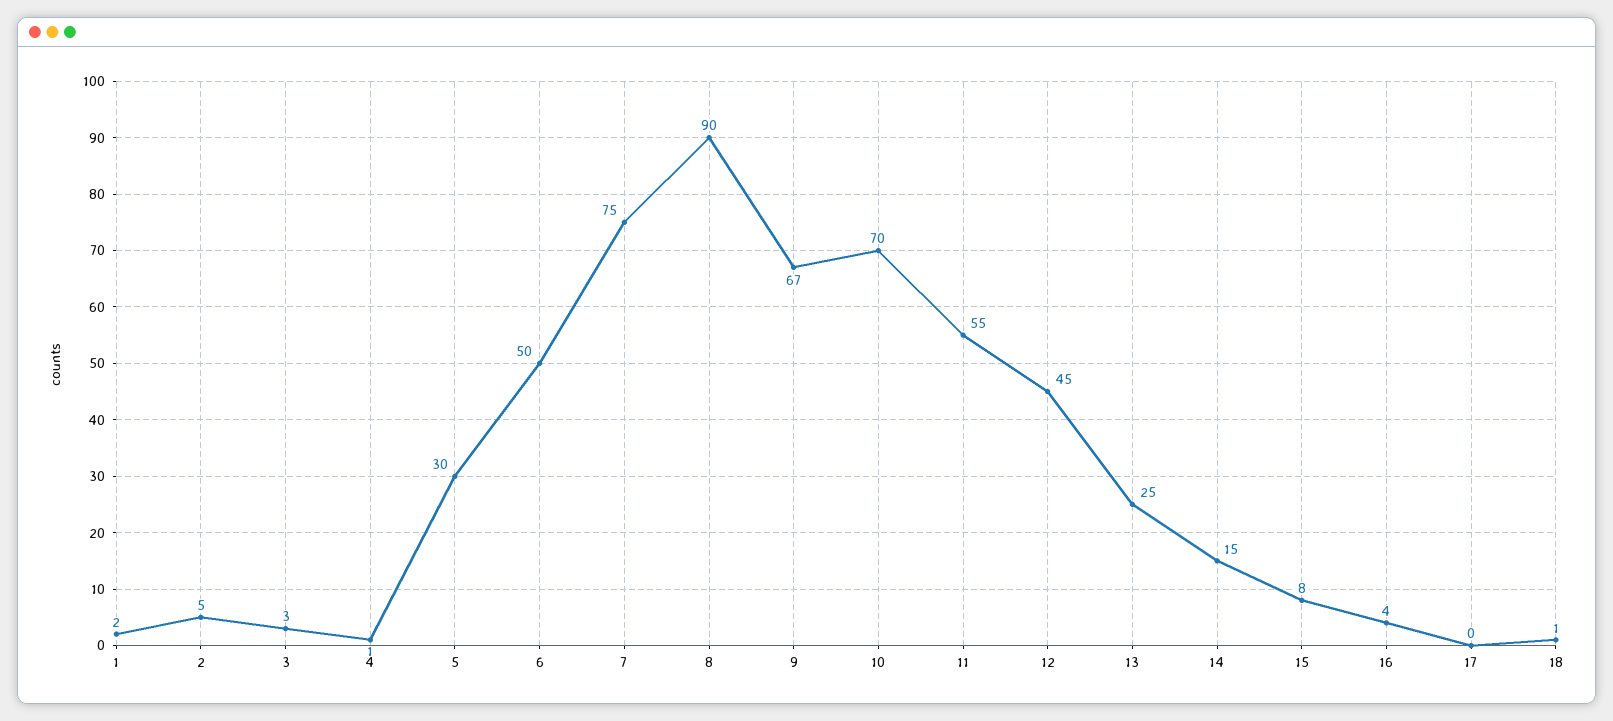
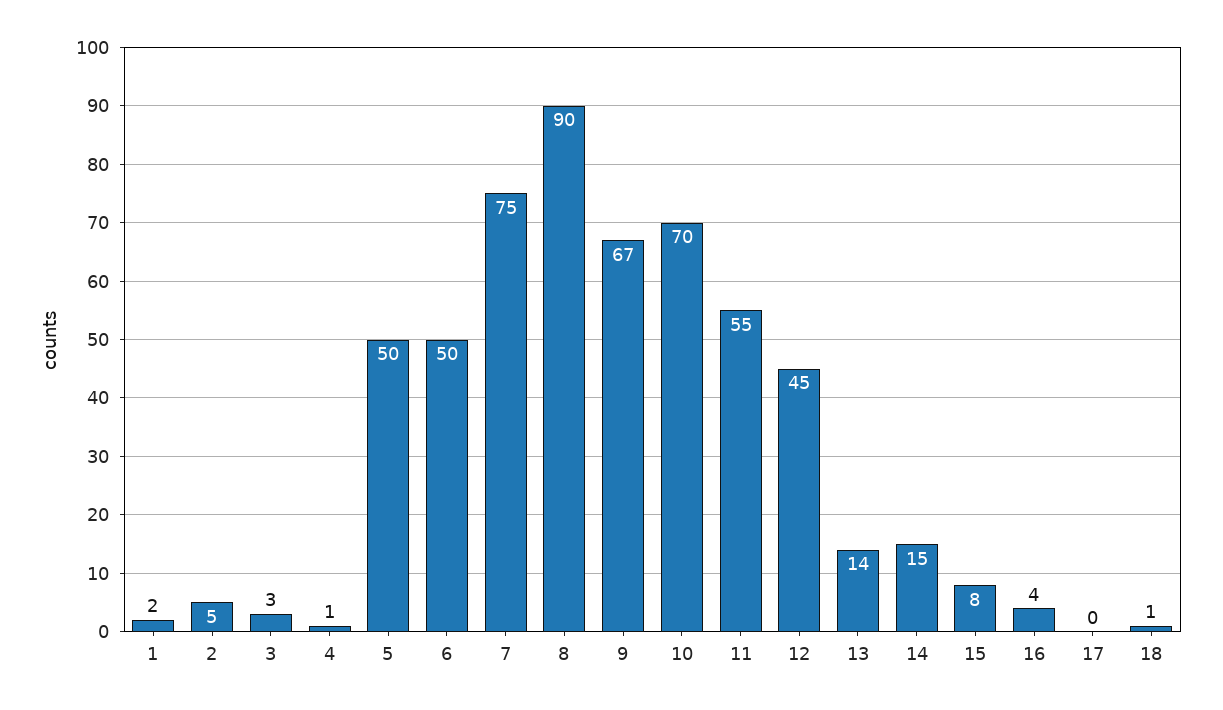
5: 30 -> 50
13: 25 -> 14

